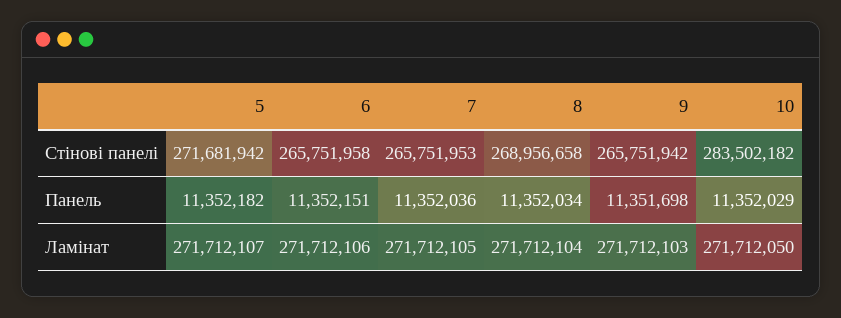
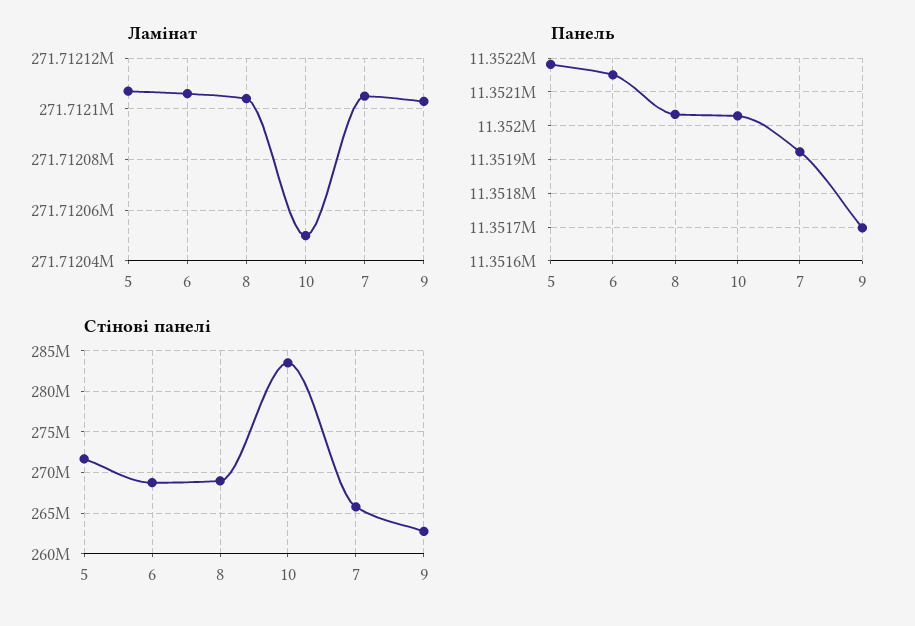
Стінові панелі, 6: 265751958 -> 269000000
Стінові панелі, 9: 265751942 -> 263000000
Панель, 7: 11352036 -> 11351920

